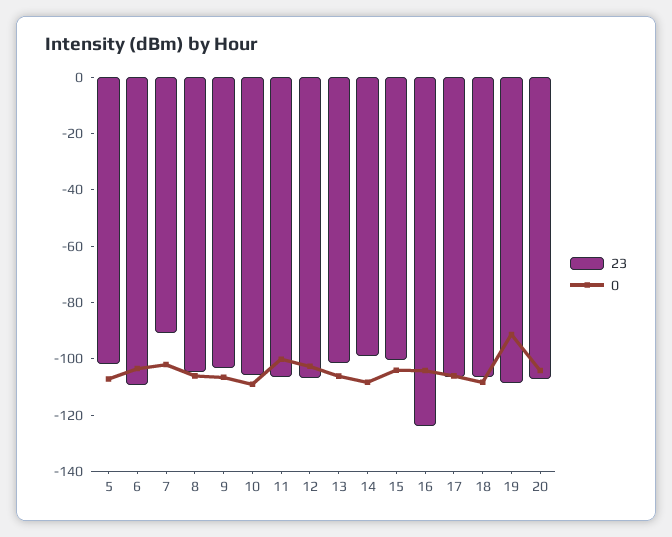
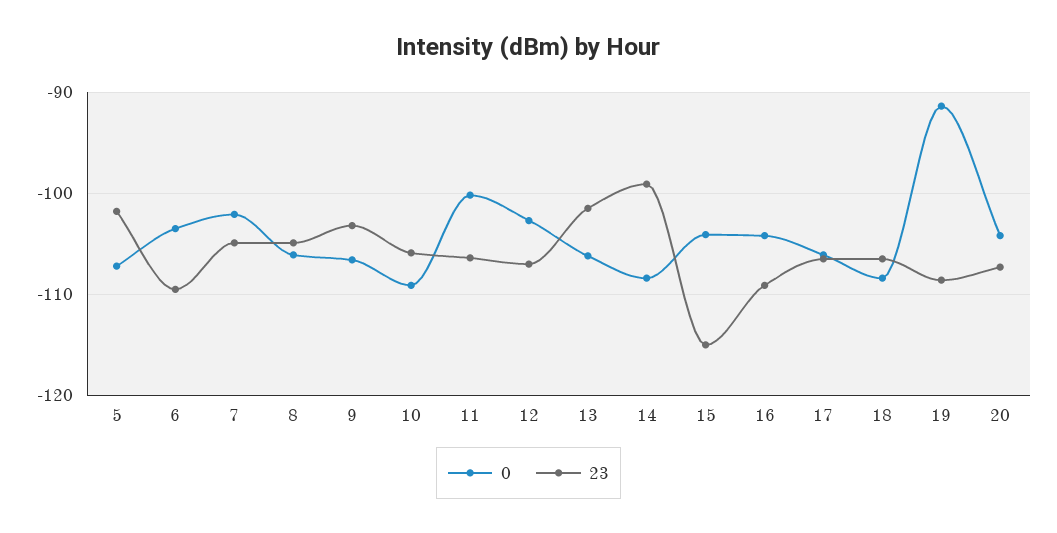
23, 7: -90 -> -105
23, 15: -100 -> -115
23, 16: -125 -> -109

